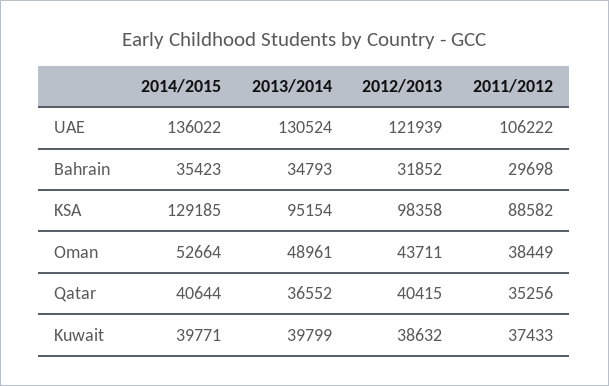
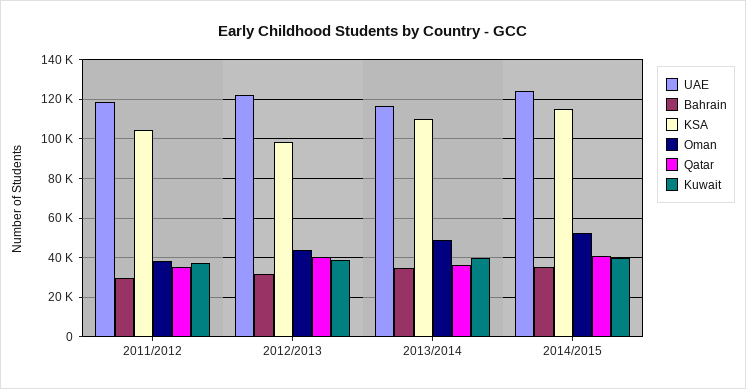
UAE, 2014/2015: 136022 -> 125000
UAE, 2013/2014: 130524 -> 115000
UAE, 2011/2012: 106222 -> 120000
KSA, 2014/2015: 129185 -> 115000
KSA, 2013/2014: 95154 -> 110000
KSA, 2011/2012: 88582 -> 105000

